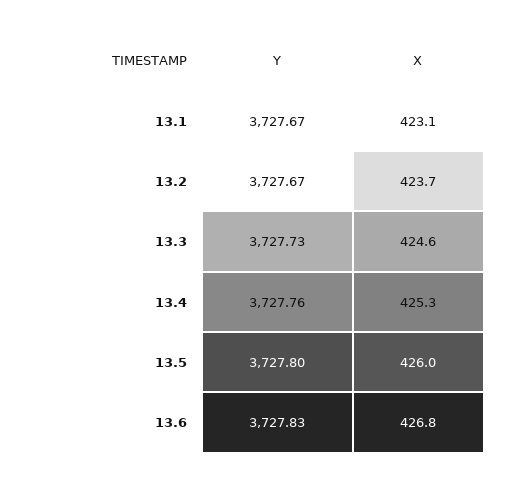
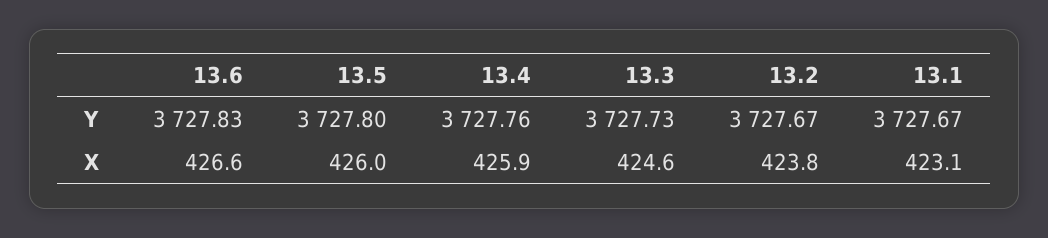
X, 13.2: 423.7 -> 423.8
X, 13.4: 425.3 -> 425.9
X, 13.6: 426.8 -> 426.6

